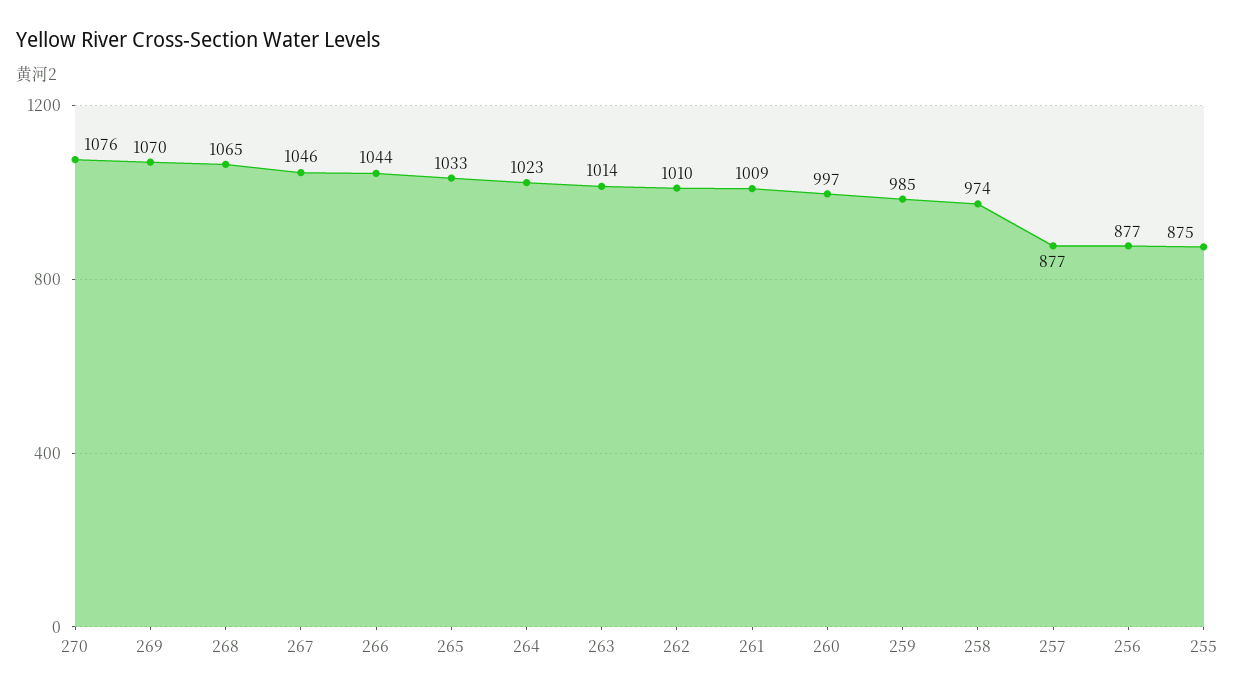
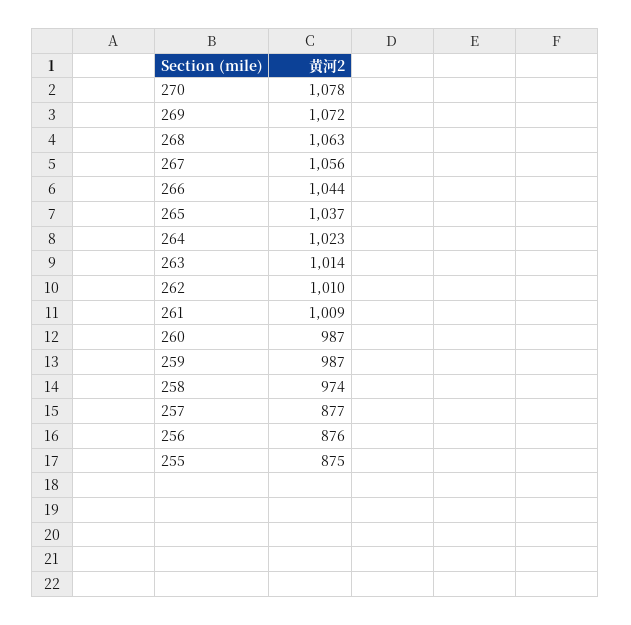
270: 1076 -> 1078
269: 1070 -> 1072
268: 1065 -> 1063
267: 1046 -> 1056
265: 1033 -> 1037
260: 997 -> 987
259: 985 -> 987
256: 877 -> 876

